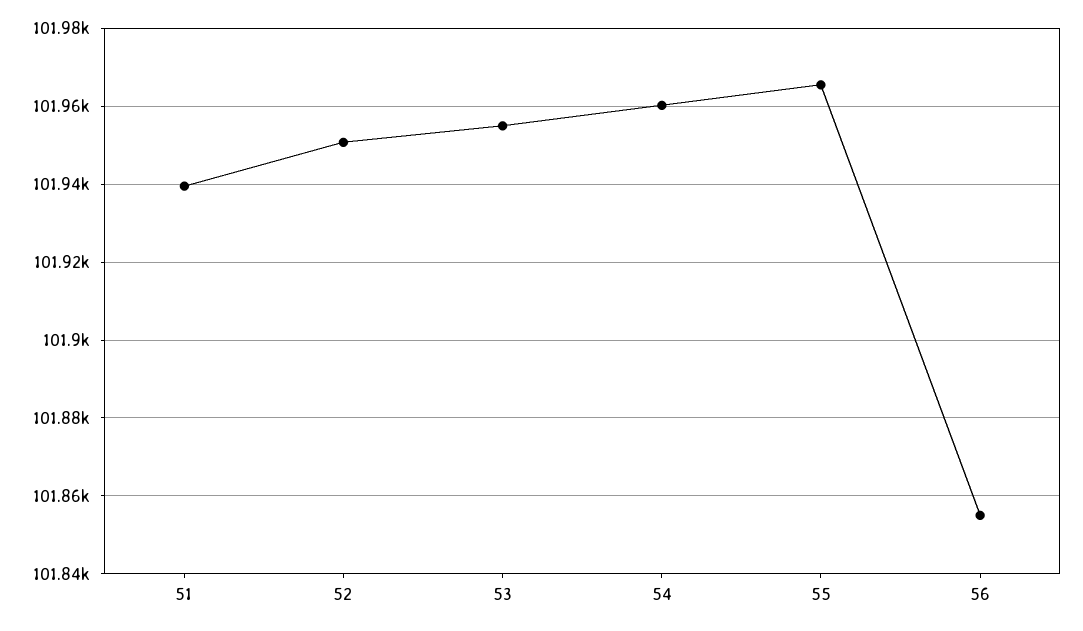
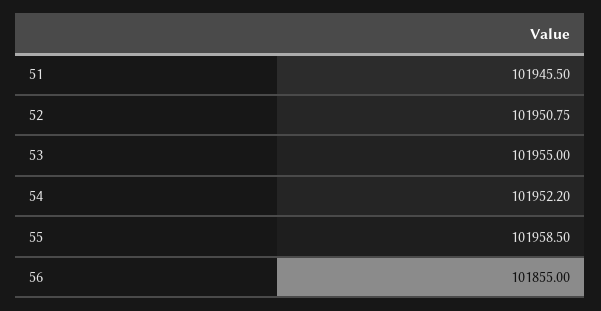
51: 101940 -> 101945.5
54: 101960 -> 101952.2
55: 101966 -> 101958.5

